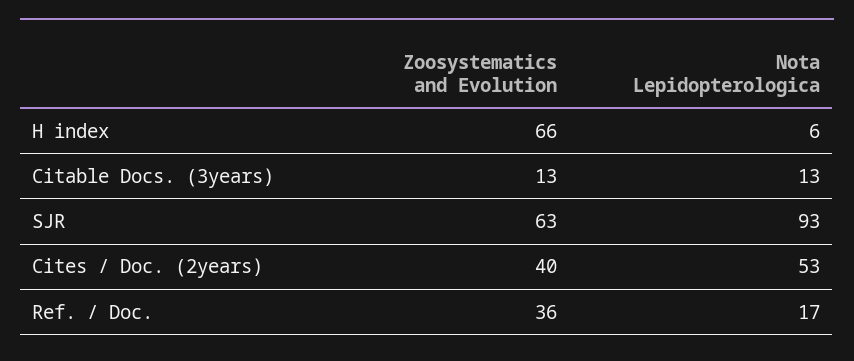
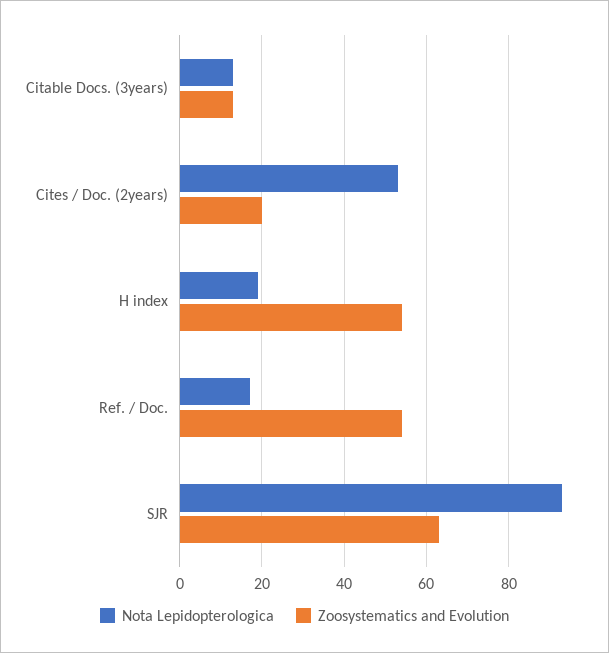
Zoosystematics and Evolution, H index: 66 -> 55
Nota Lepidopterologica, H index: 6 -> 20
Zoosystematics and Evolution, Cites / Doc. (2years): 40 -> 20
Zoosystematics and Evolution, Ref. / Doc.: 36 -> 55

